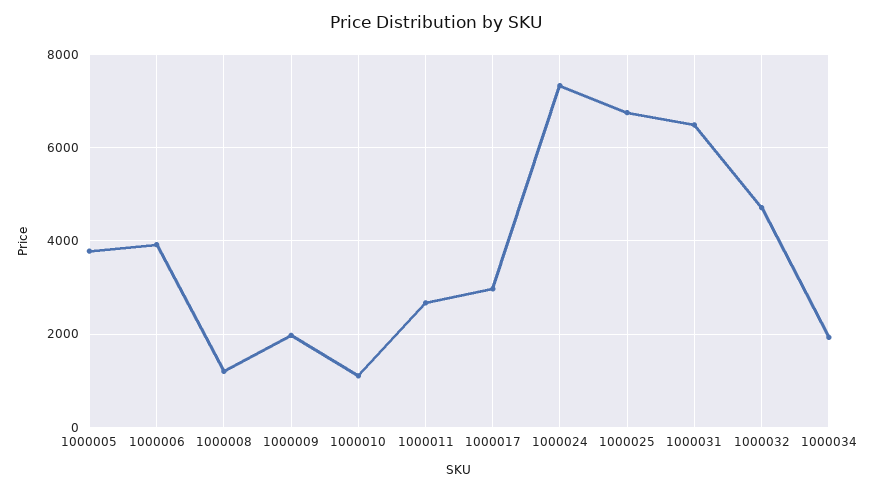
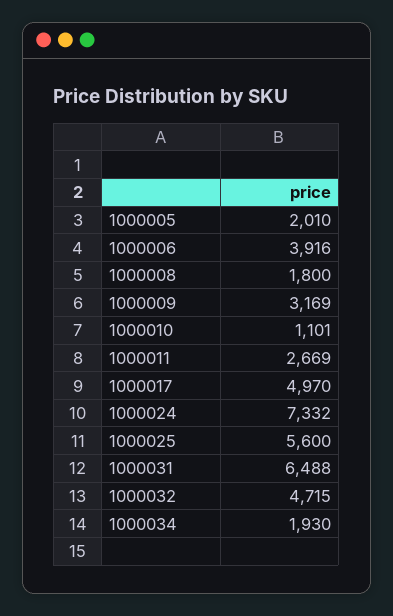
1000005: 3800 -> 2010
1000008: 1200 -> 1800
1000009: 2000 -> 3169
1000017: 3000 -> 4970
1000025: 6800 -> 5600

